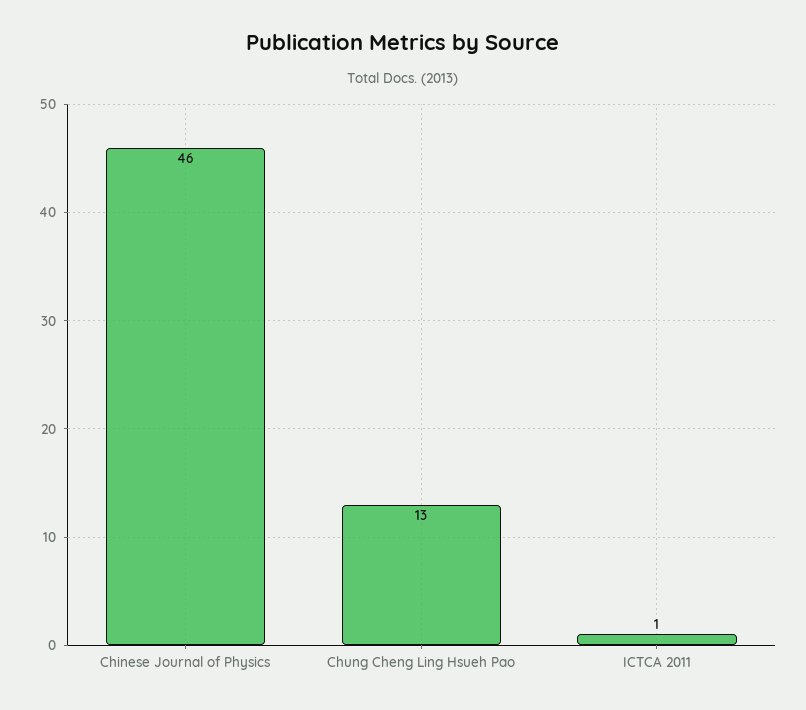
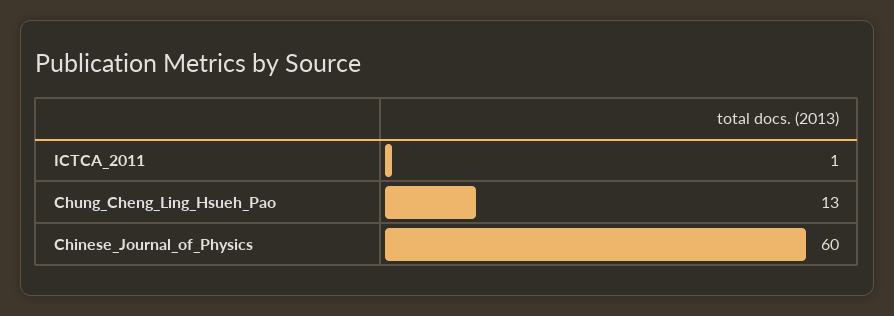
Chinese Journal of Physics: 46 -> 60

